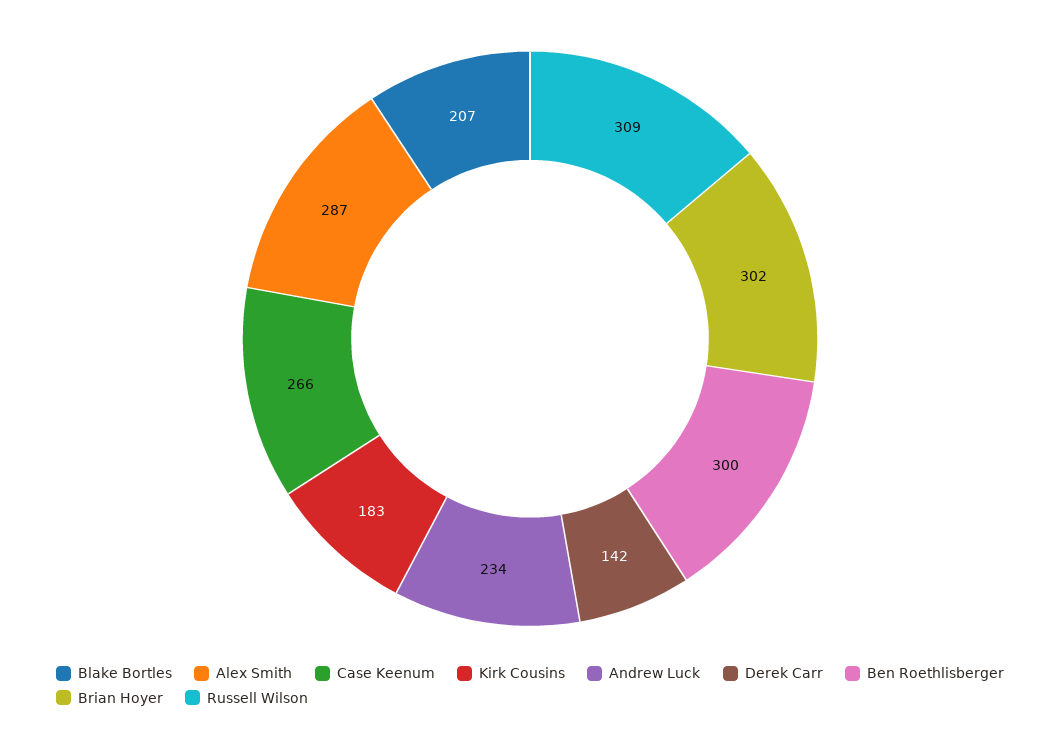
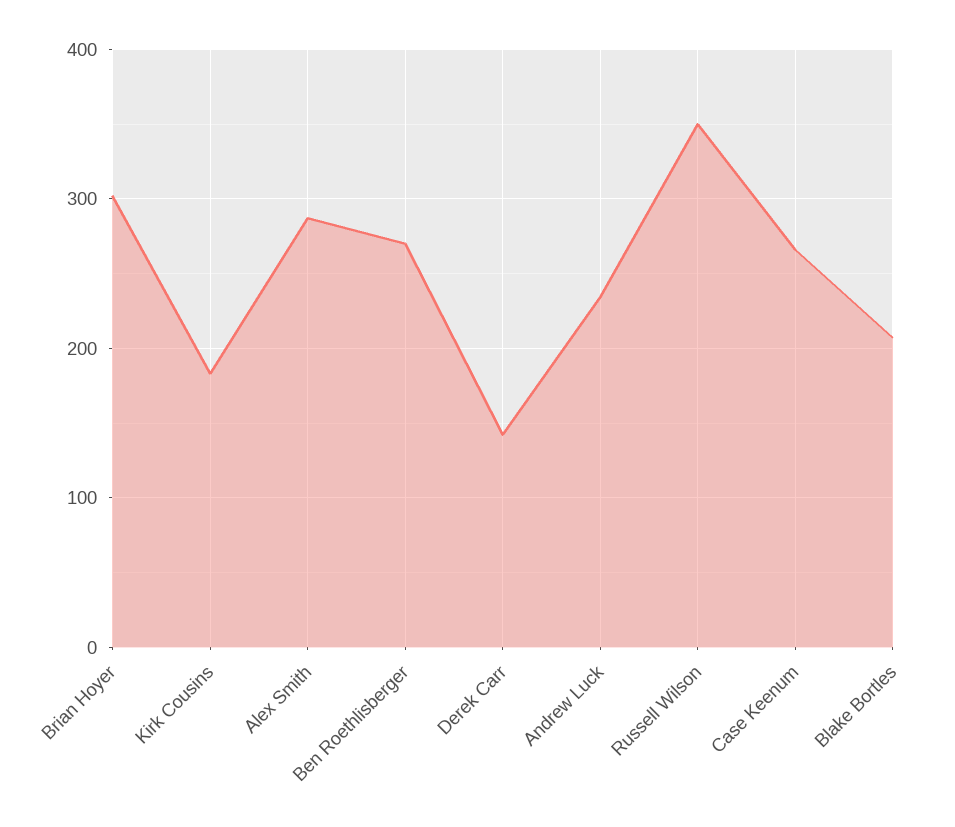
Ben Roethlisberger: 300 -> 270
Russell Wilson: 309 -> 350

